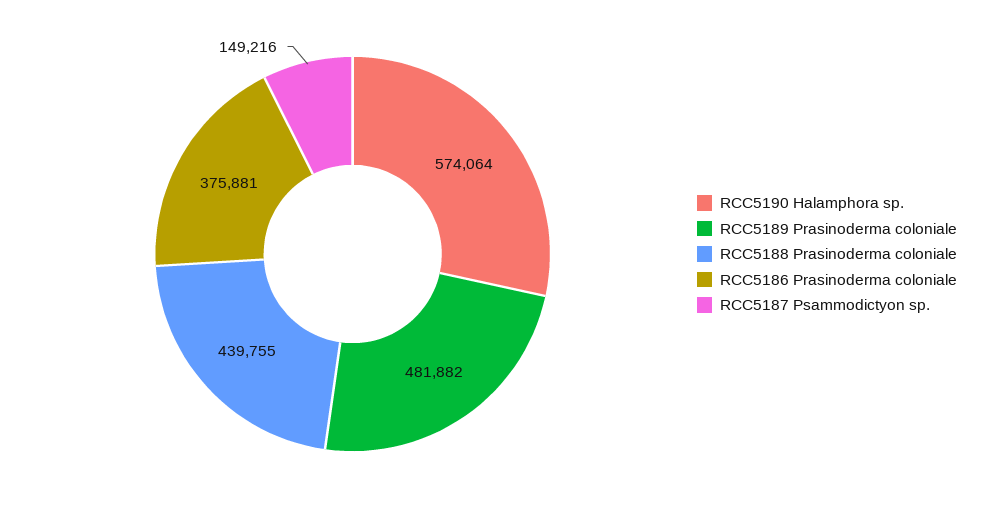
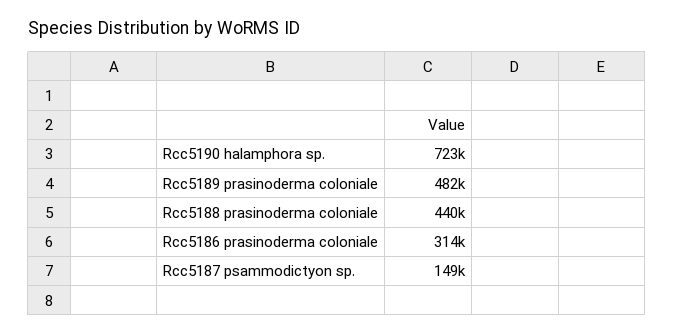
RCC5190 Halamphora sp.: 574064 -> 723000
RCC5186 Prasinoderma coloniale: 375881 -> 314000

